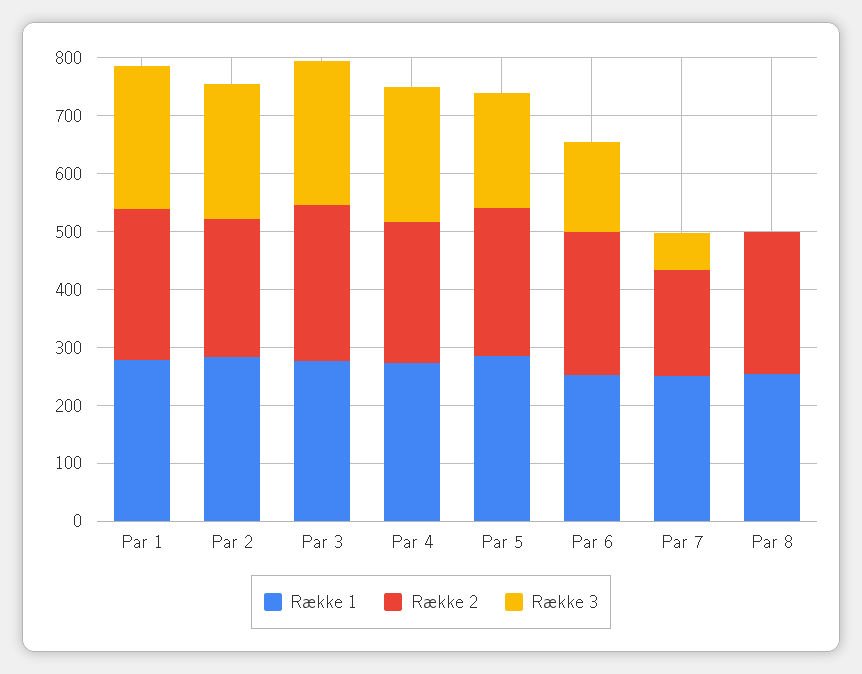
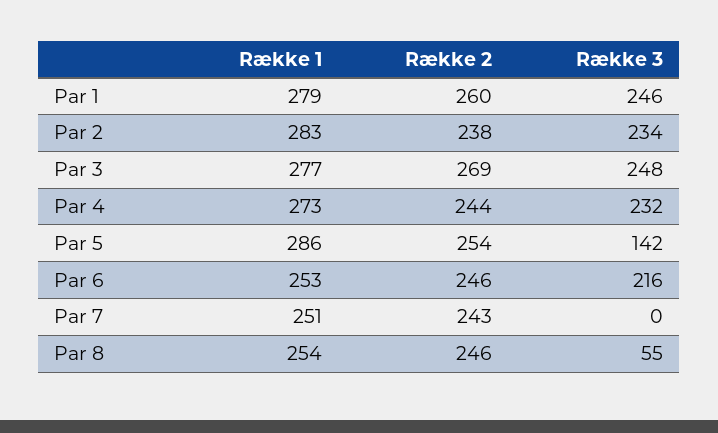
Række 3, Par 5: 200 -> 142
Række 3, Par 6: 160 -> 216
Række 2, Par 7: 180 -> 243
Række 3, Par 7: 60 -> 0
Række 3, Par 8: 0 -> 55

